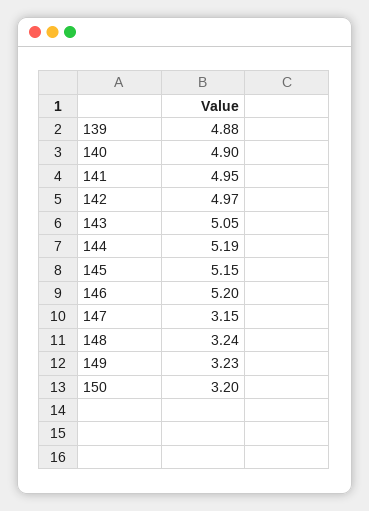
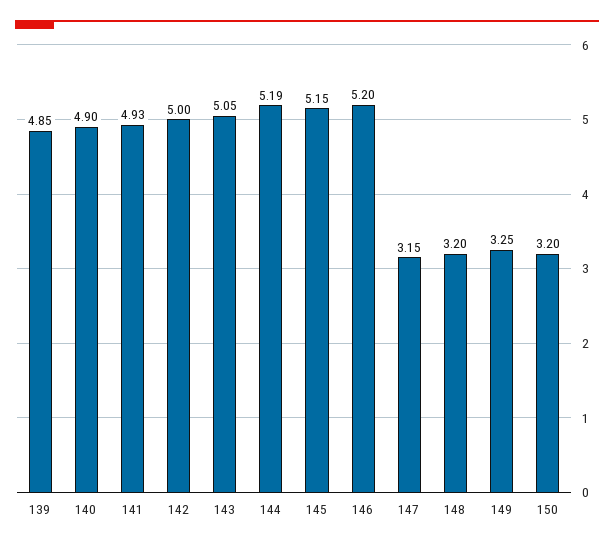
139: 4.88 -> 4.85
141: 4.95 -> 4.93
142: 4.97 -> 5
148: 3.24 -> 3.2
149: 3.23 -> 3.25

